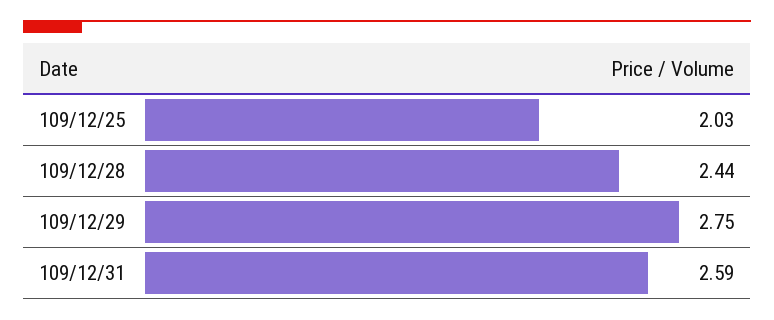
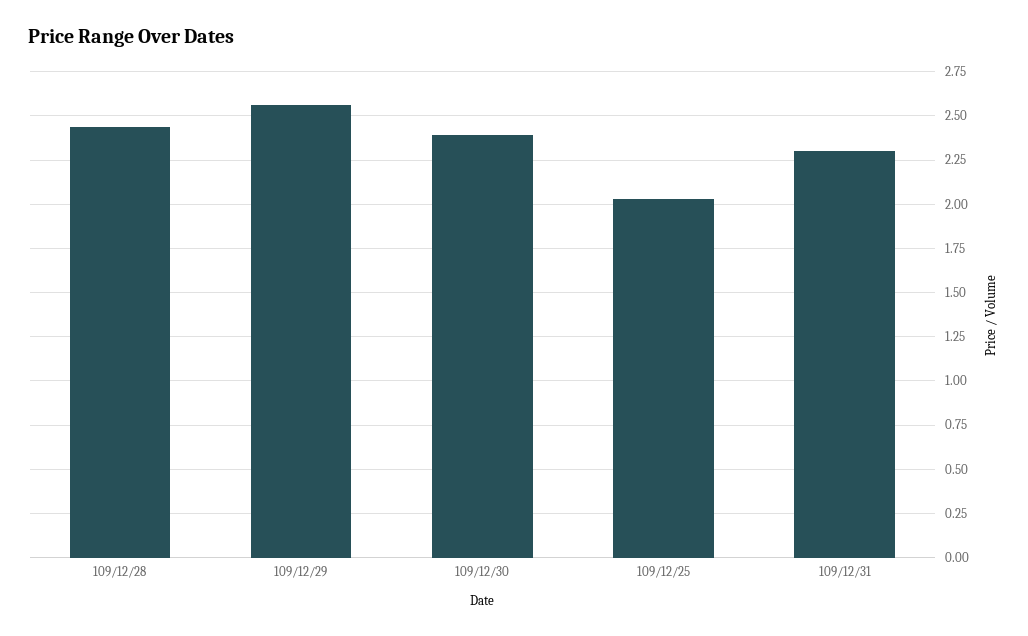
109/12/29: 2.75 -> 2.55
109/12/31: 2.59 -> 2.3
109/12/30: none -> 2.4

